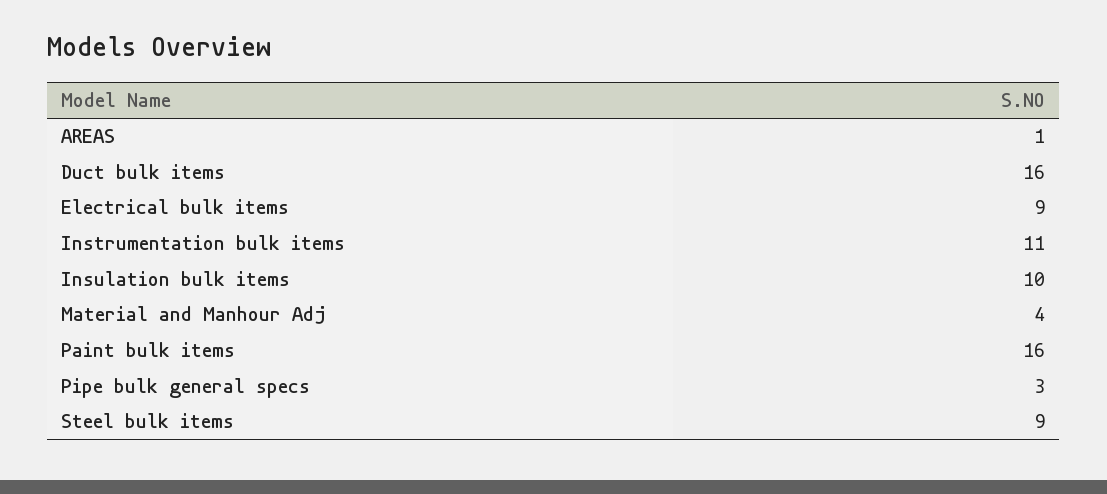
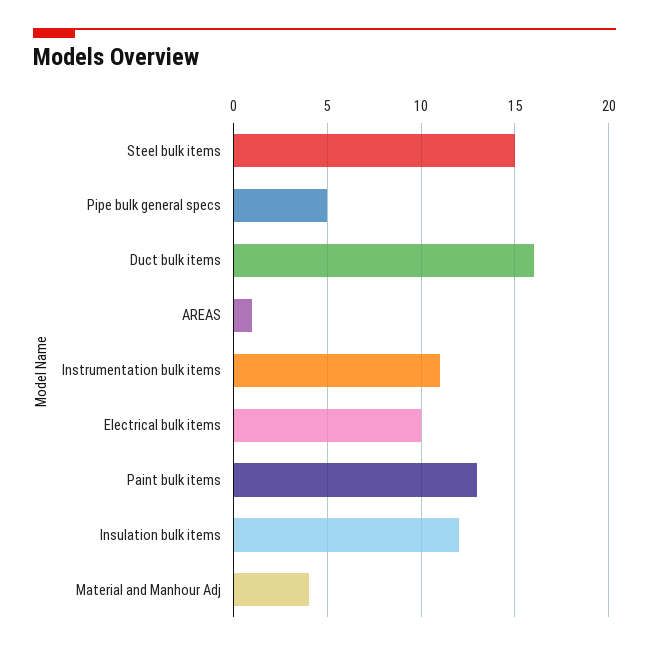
Electrical bulk items: 9 -> 10
Insulation bulk items: 10 -> 12
Paint bulk items: 16 -> 13
Pipe bulk general specs: 3 -> 5
Steel bulk items: 9 -> 15

